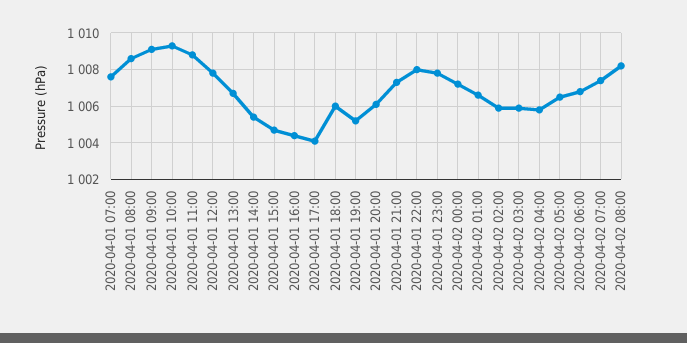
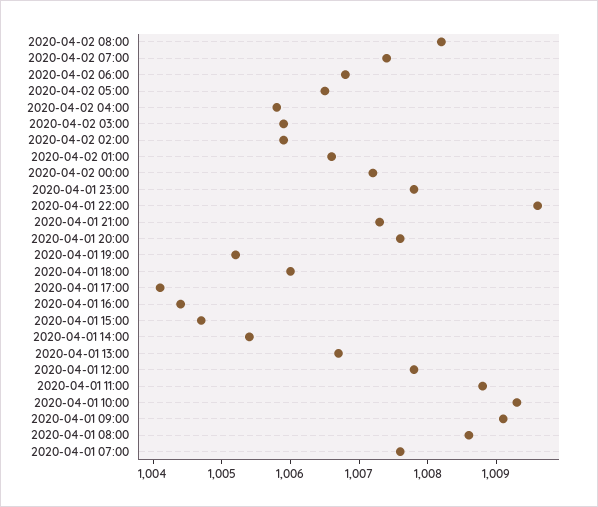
2020-04-01 20:00: 1006 -> 1007.5
2020-04-01 22:00: 1008 -> 1009.5

